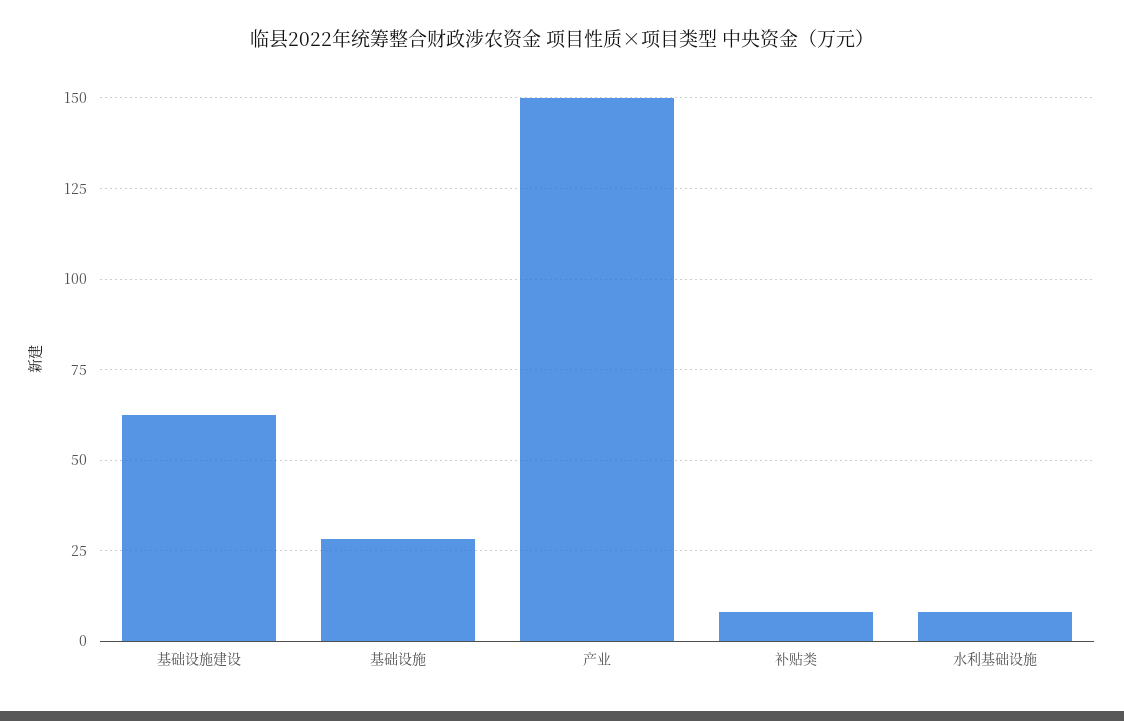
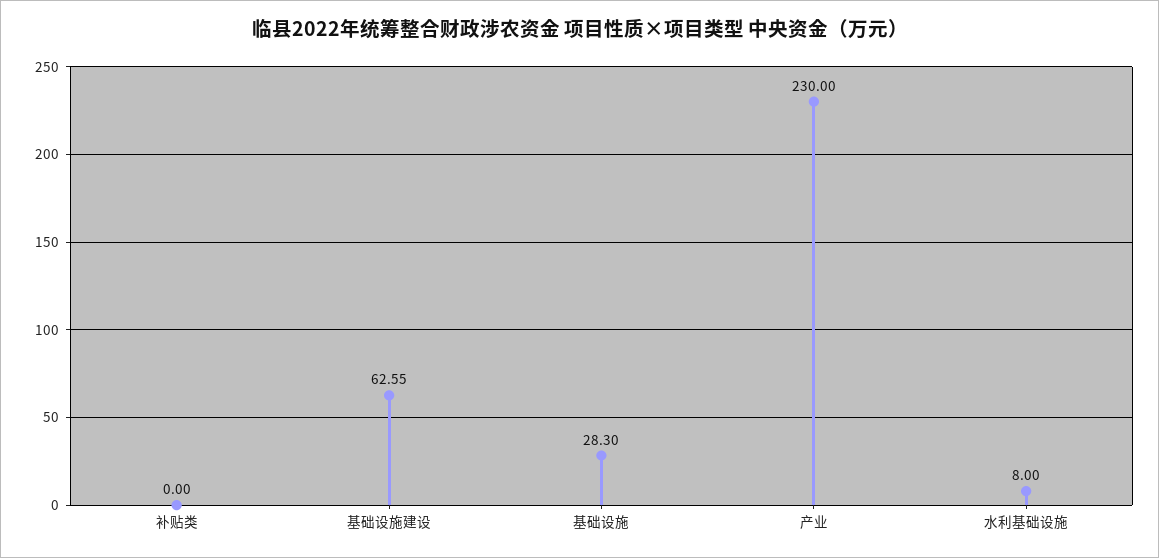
产业: 150 -> 230
补贴类: 7.5 -> 0

